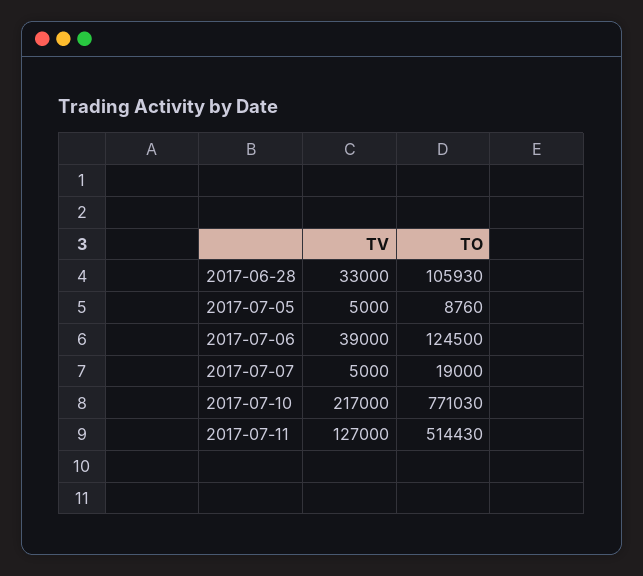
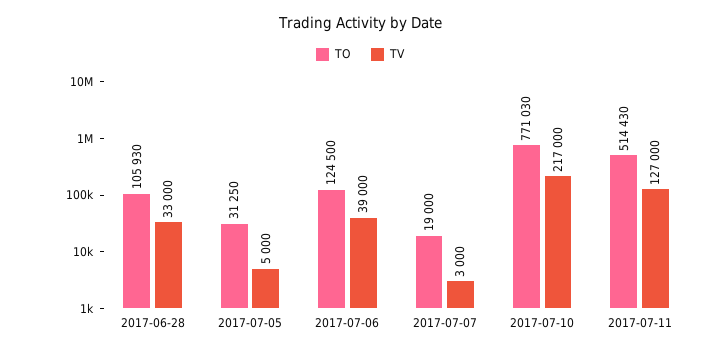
TO, 2017-07-05: 8760 -> 31250
TV, 2017-07-07: 5000 -> 3000

